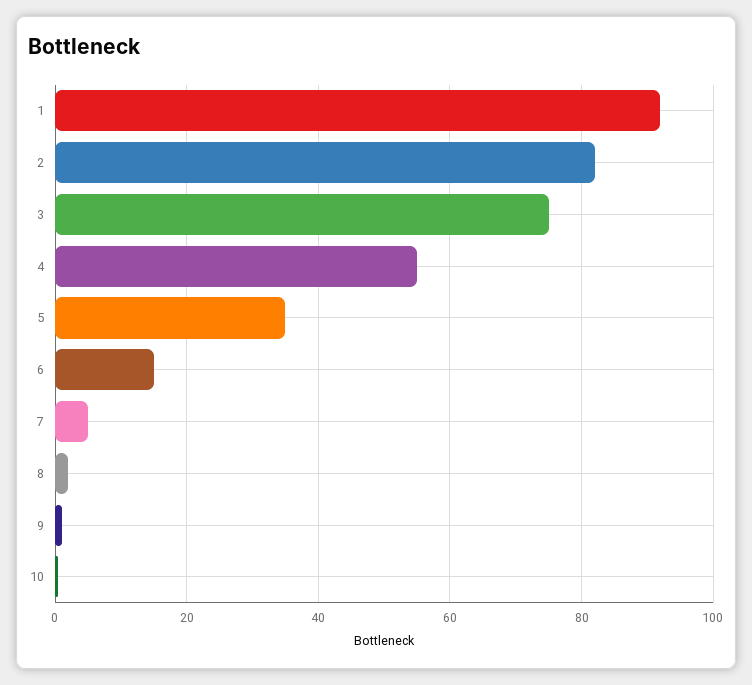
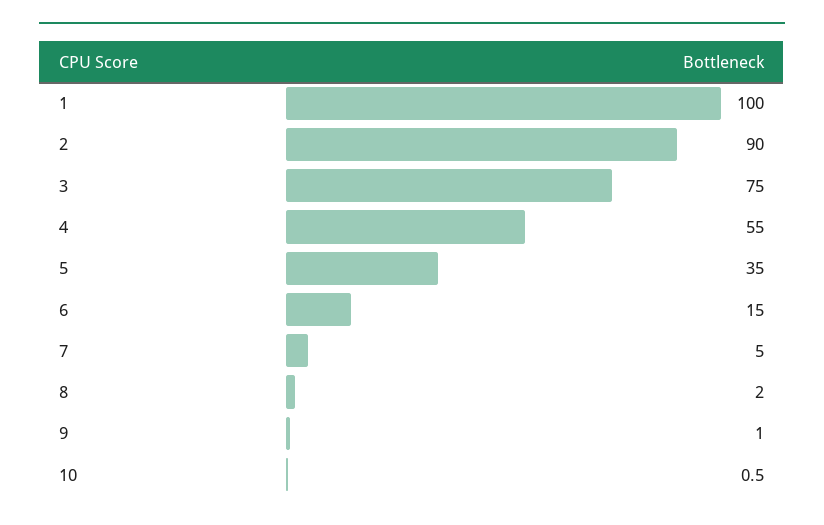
1: 92 -> 100
2: 82 -> 90

